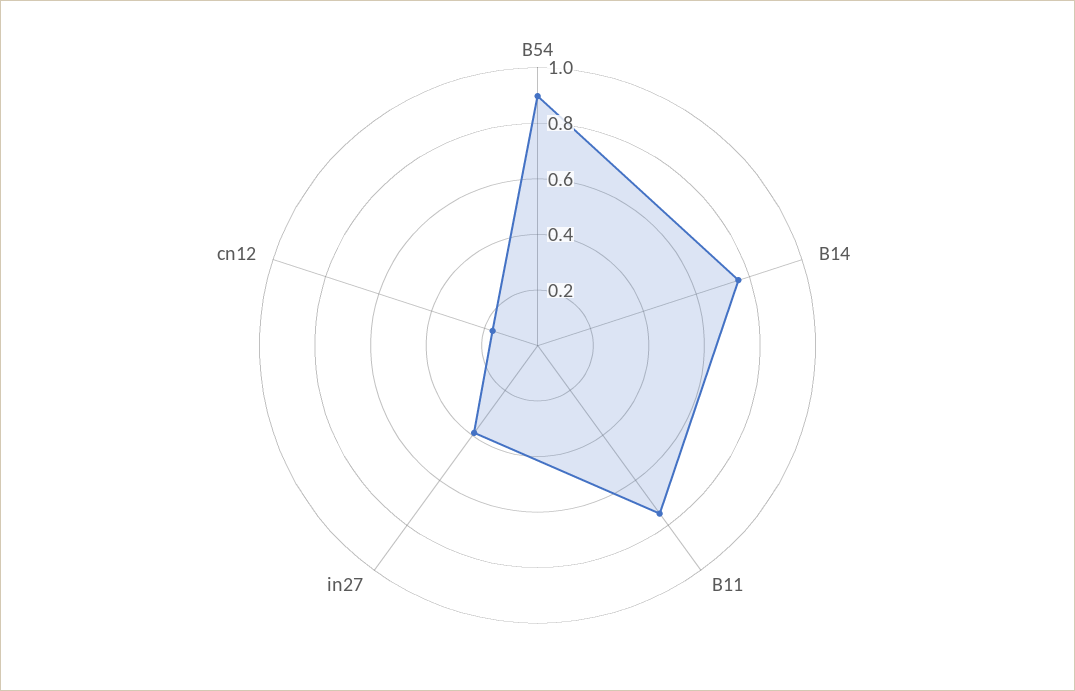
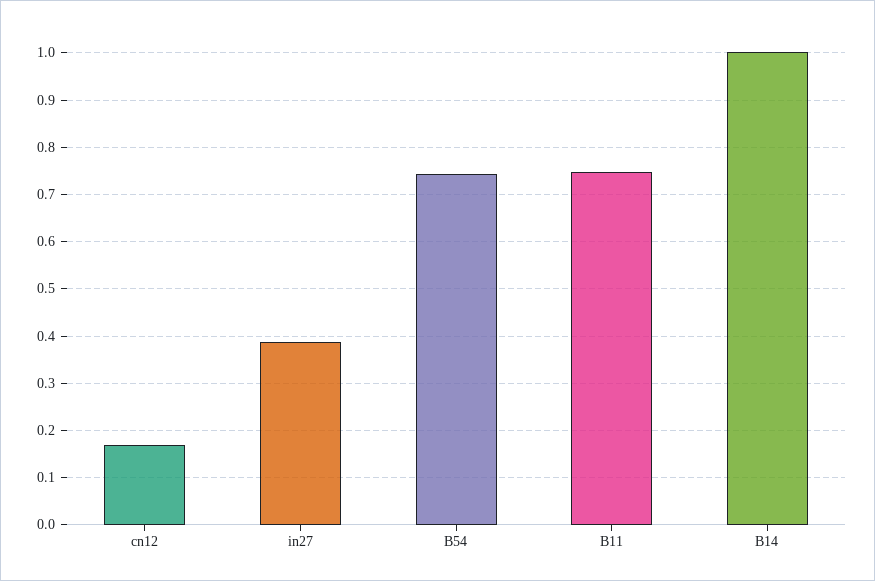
B54: 0.9 -> 0.74
B14: 0.75 -> 1

